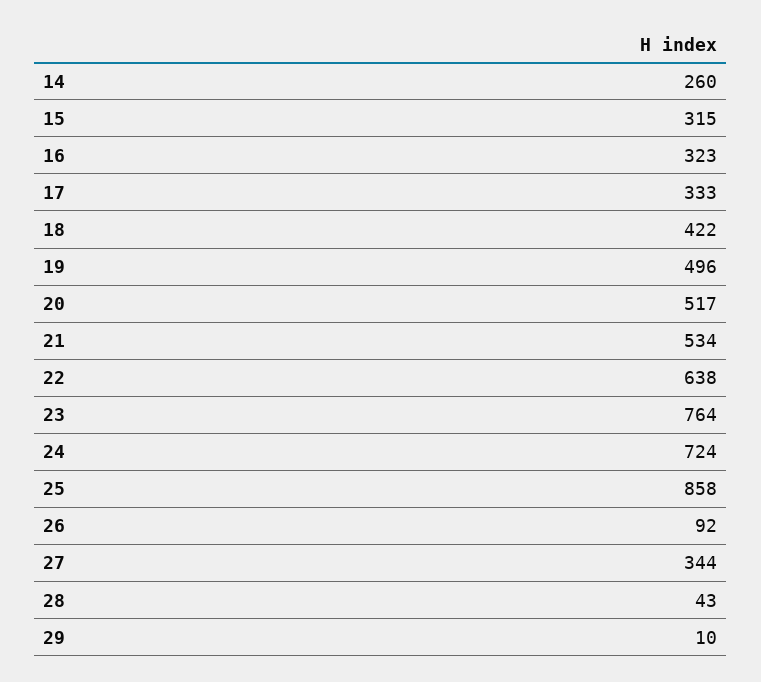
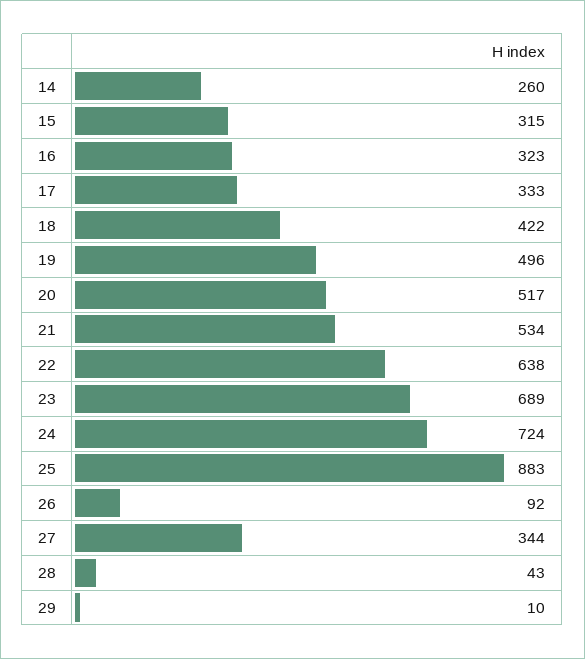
23: 764 -> 689
25: 858 -> 883

